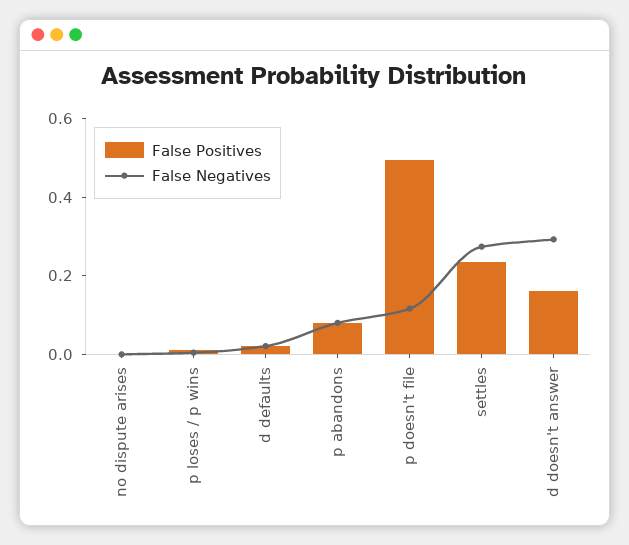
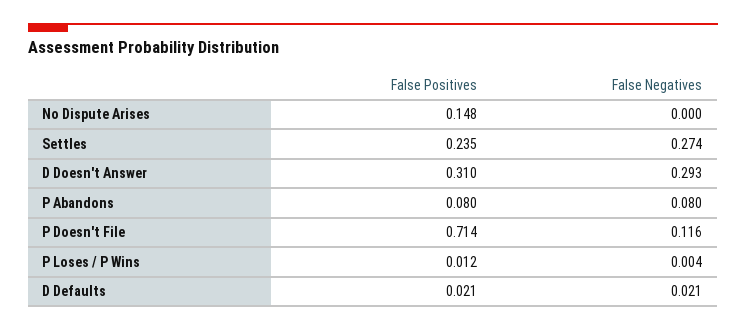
False Positives, no dispute arises: 0 -> 0.148
False Positives, p doesn't file: 0.5 -> 0.714
False Positives, d doesn't answer: 0.15 -> 0.31

